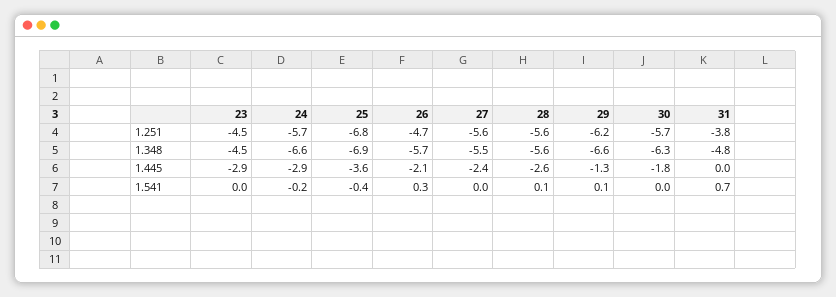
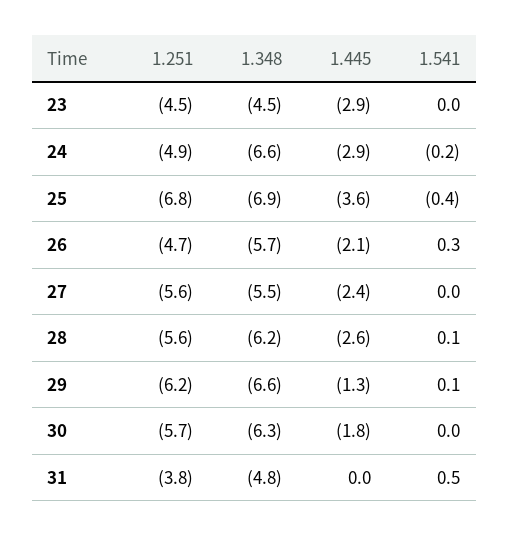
24, 1.251: -5.7 -> -4.9
28, 1.348: -5.6 -> -6.2
31, 1.541: 0.7 -> 0.5

